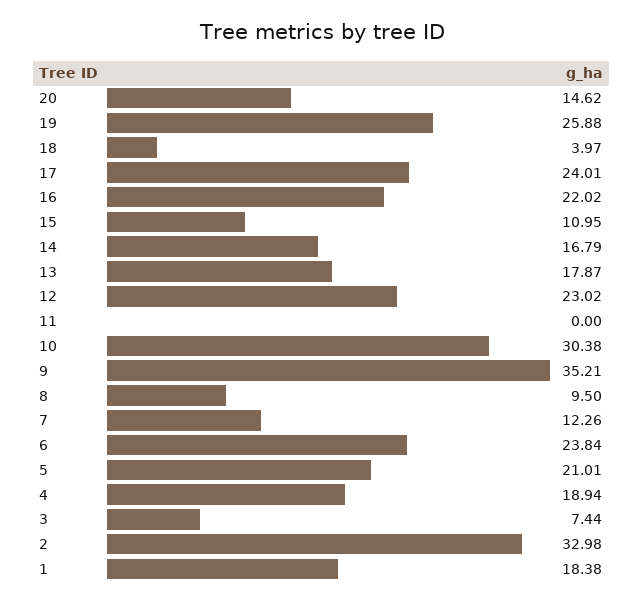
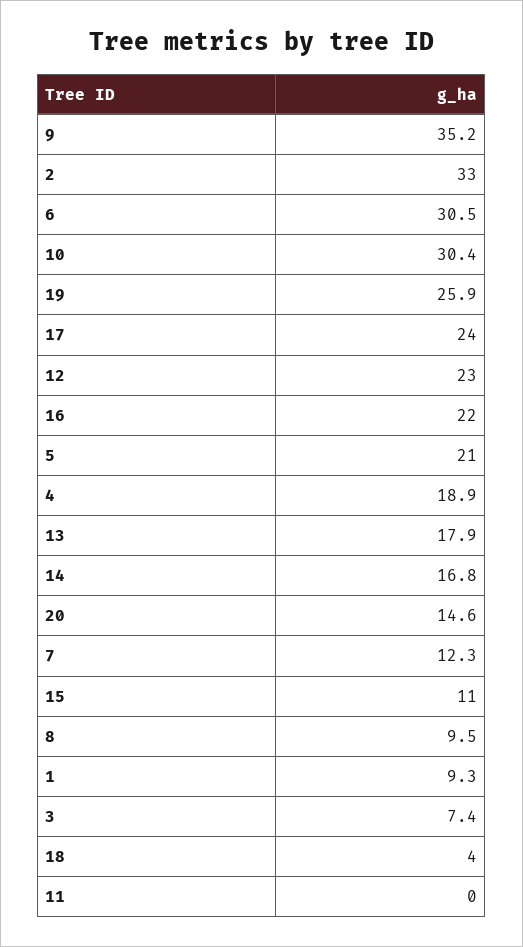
6: 23.84 -> 30.5
1: 18.38 -> 9.3

